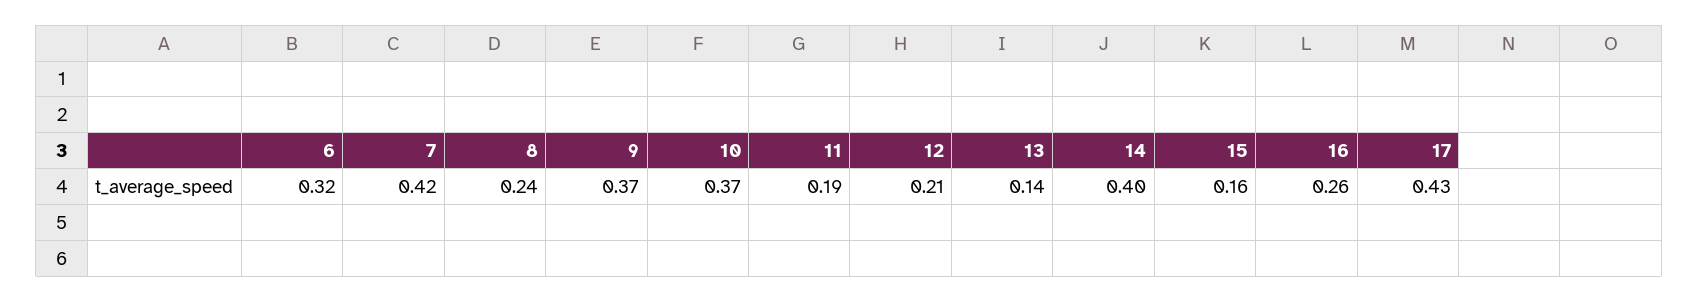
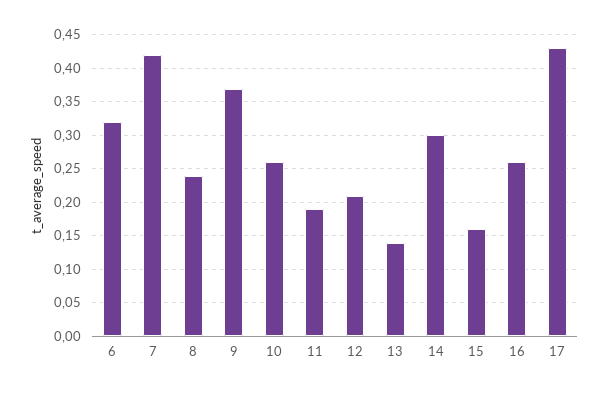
10: 0.37 -> 0.26
14: 0.4 -> 0.3

